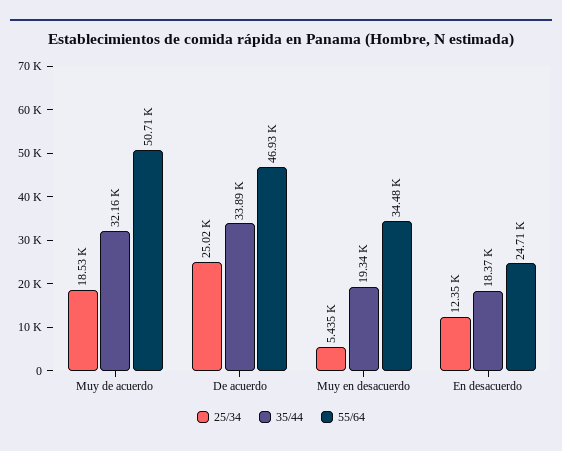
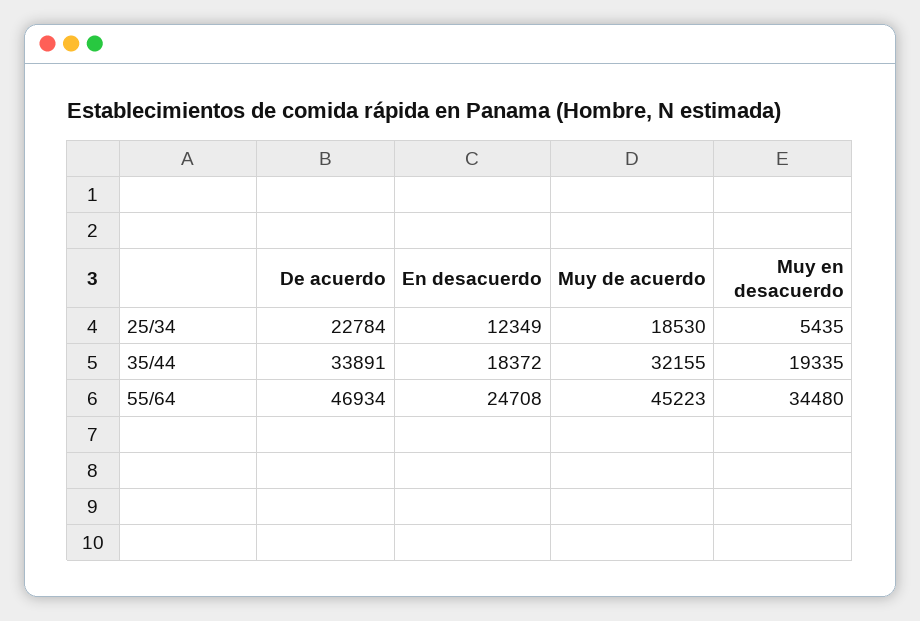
55/64, Muy de acuerdo: 50710 -> 45223
25/34, De acuerdo: 25020 -> 22784

